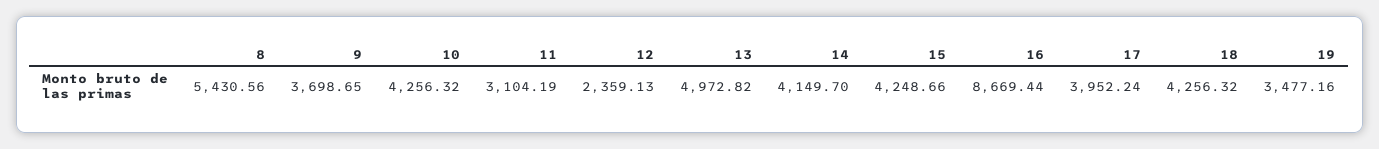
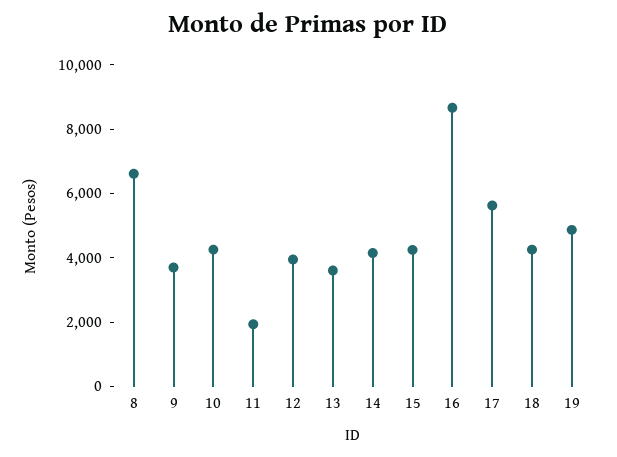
8: 5430.56 -> 6500
11: 3104.19 -> 2000
12: 2359.13 -> 4000
13: 4972.82 -> 3500
17: 3952.24 -> 5500
19: 3477.16 -> 5000

